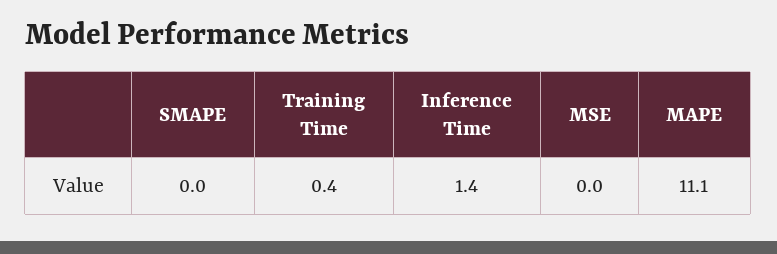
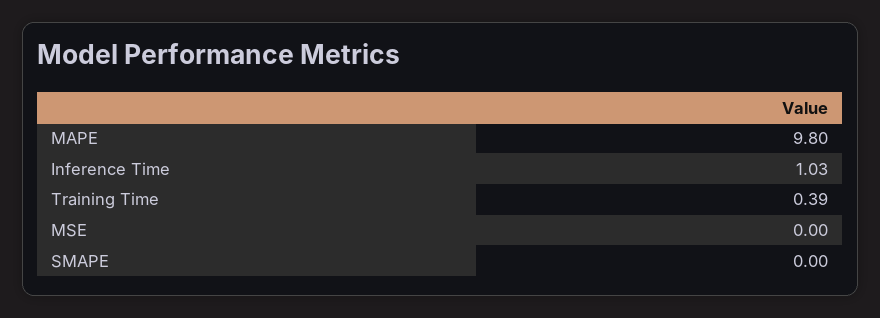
Inference Time: 1.4 -> 1.03
MAPE: 11.1 -> 9.8

